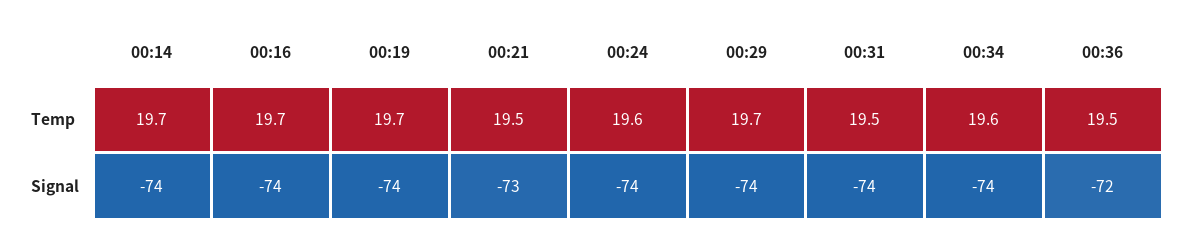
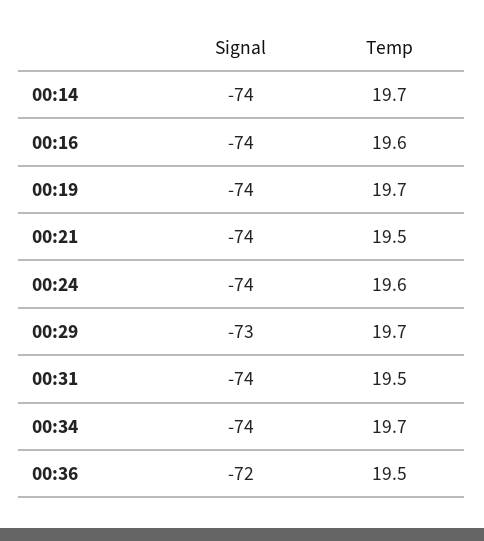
00:16, Temp: 19.7 -> 19.6
00:34, Temp: 19.6 -> 19.7
00:21, Signal: -73 -> -74
00:29, Signal: -74 -> -73

